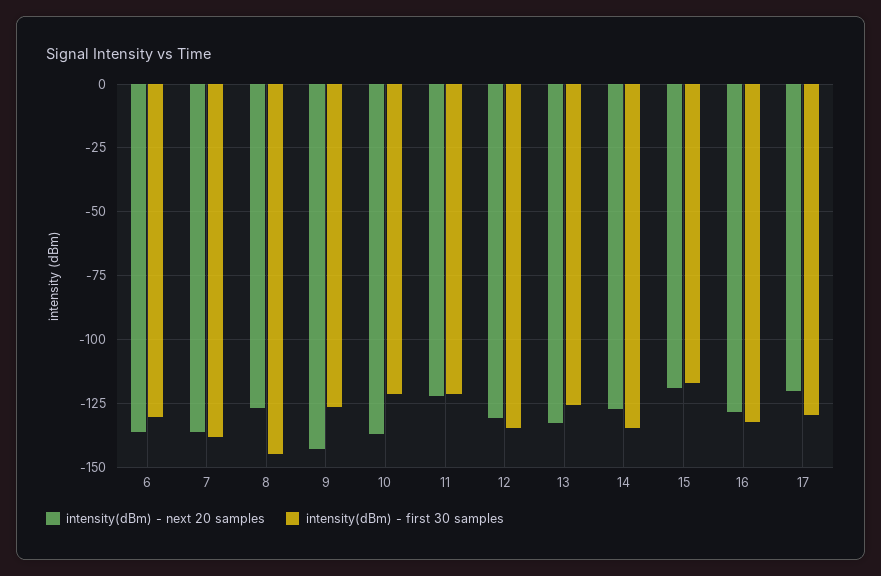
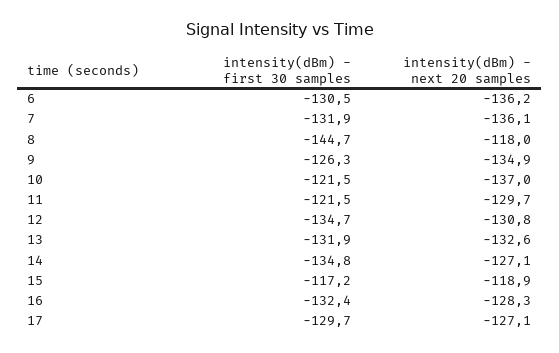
intensity(dBm) - first 30 samples, 7: -137.5 -> -131.9
intensity(dBm) - next 20 samples, 8: -127.5 -> -118
intensity(dBm) - next 20 samples, 9: -142.5 -> -134.9
intensity(dBm) - next 20 samples, 11: -122.5 -> -129.7
intensity(dBm) - first 30 samples, 13: -125 -> -131.9
intensity(dBm) - next 20 samples, 17: -120 -> -127.1

